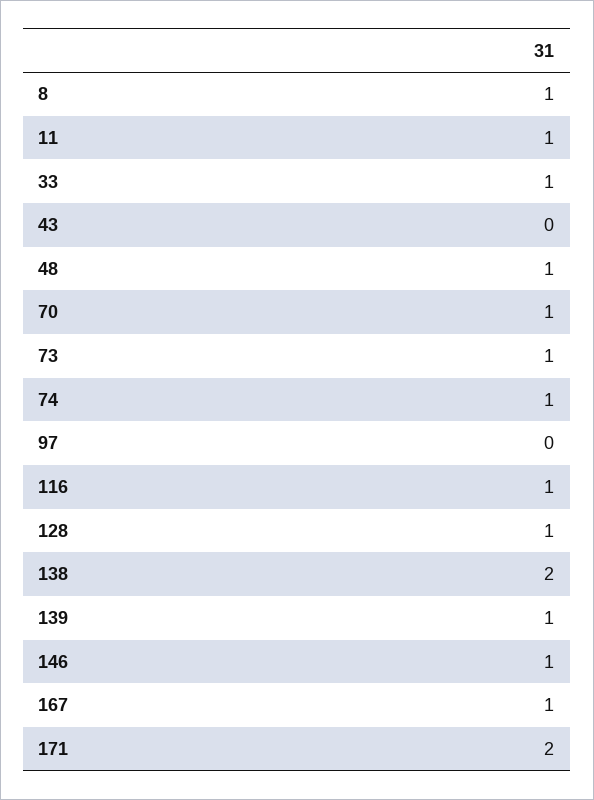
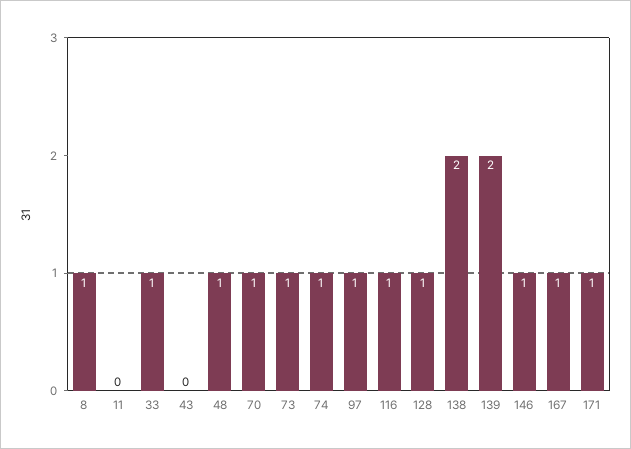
11: 1 -> 0
97: 0 -> 1
139: 1 -> 2
171: 2 -> 1

